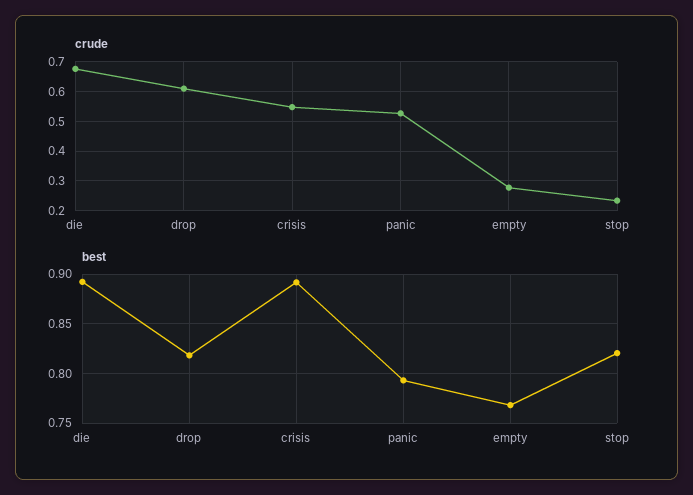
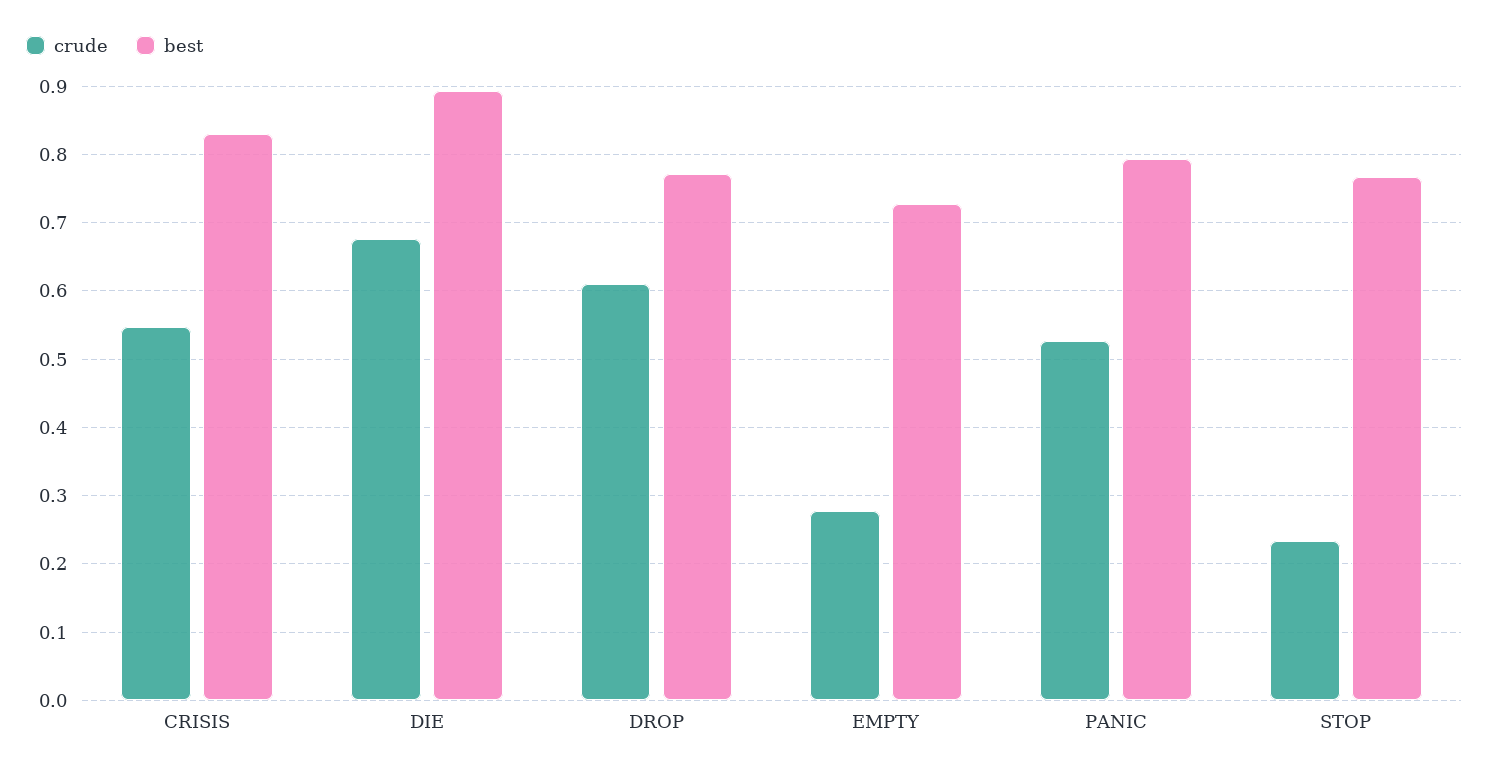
best, drop: 0.82 -> 0.77
best, crisis: 0.89 -> 0.83
best, empty: 0.77 -> 0.73
best, stop: 0.82 -> 0.77

